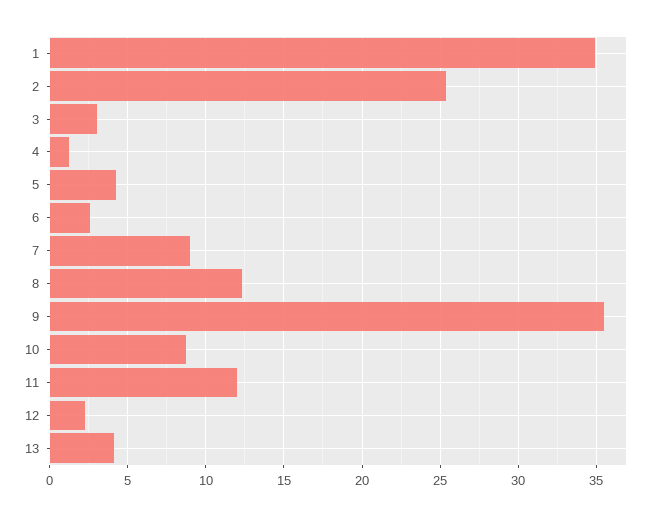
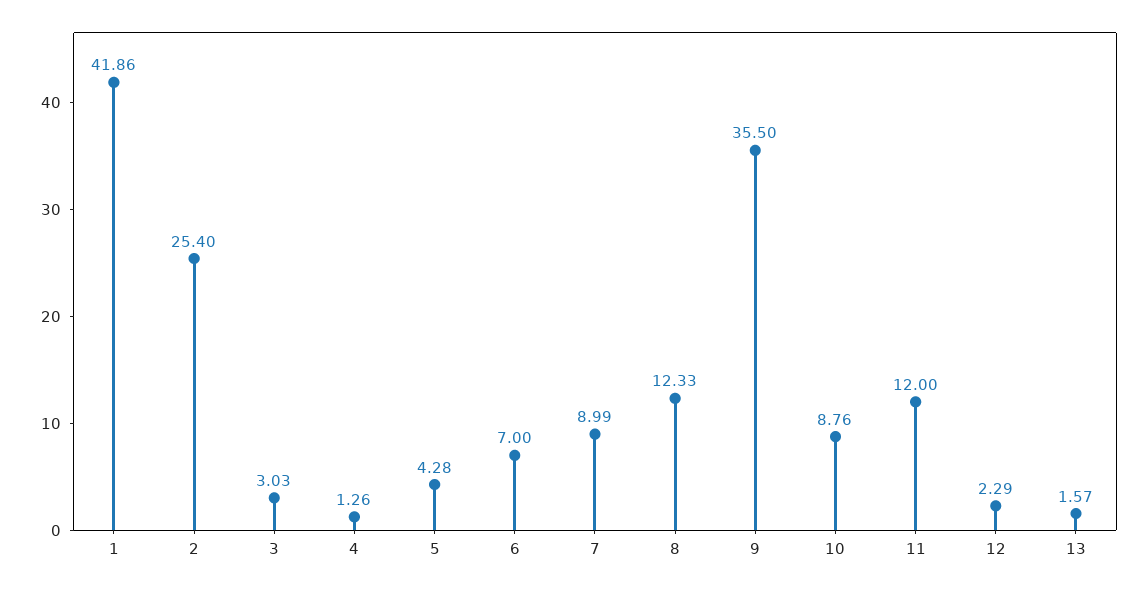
1: 35 -> 41.86
6: 2.5 -> 7
13: 4 -> 1.57

